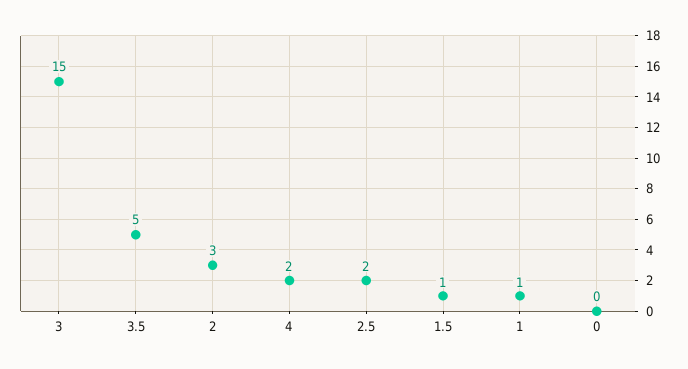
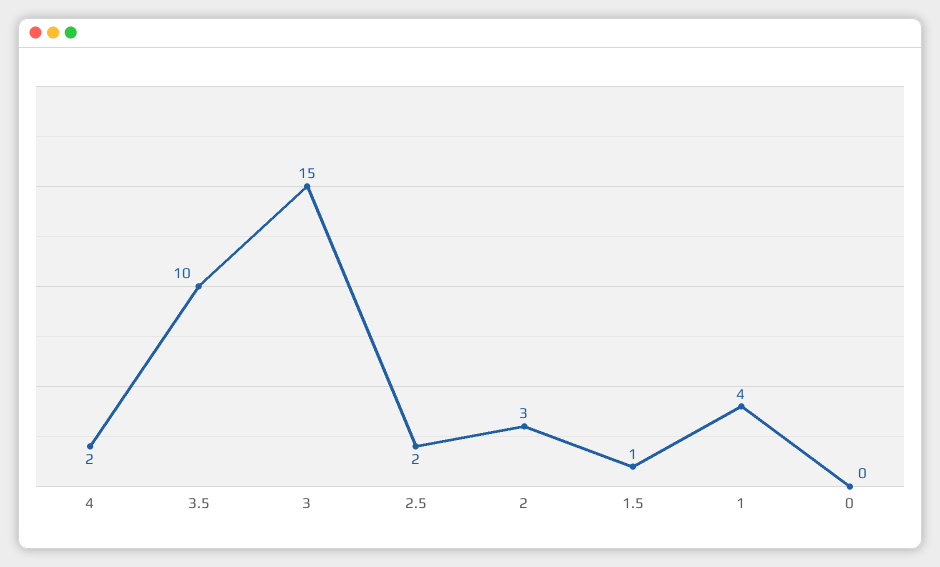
3.5: 5 -> 10
1: 1 -> 4

